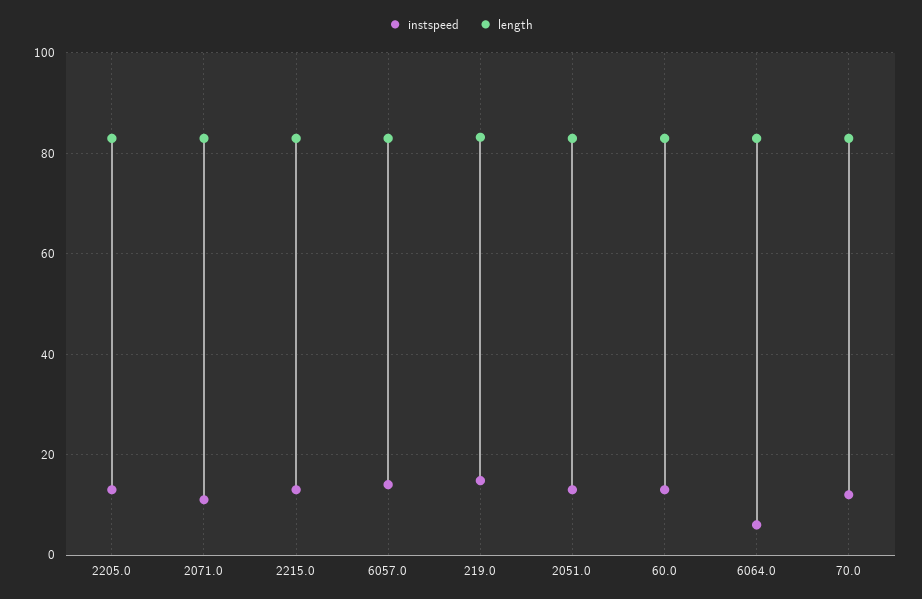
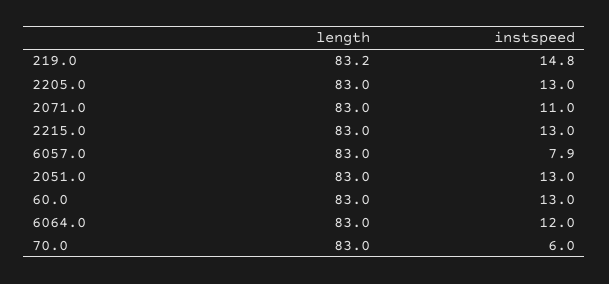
instspeed, 6057.0: 14 -> 7.9
instspeed, 6064.0: 6 -> 12
instspeed, 70.0: 12 -> 6

